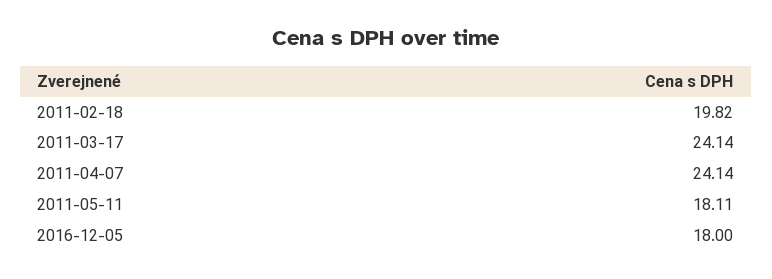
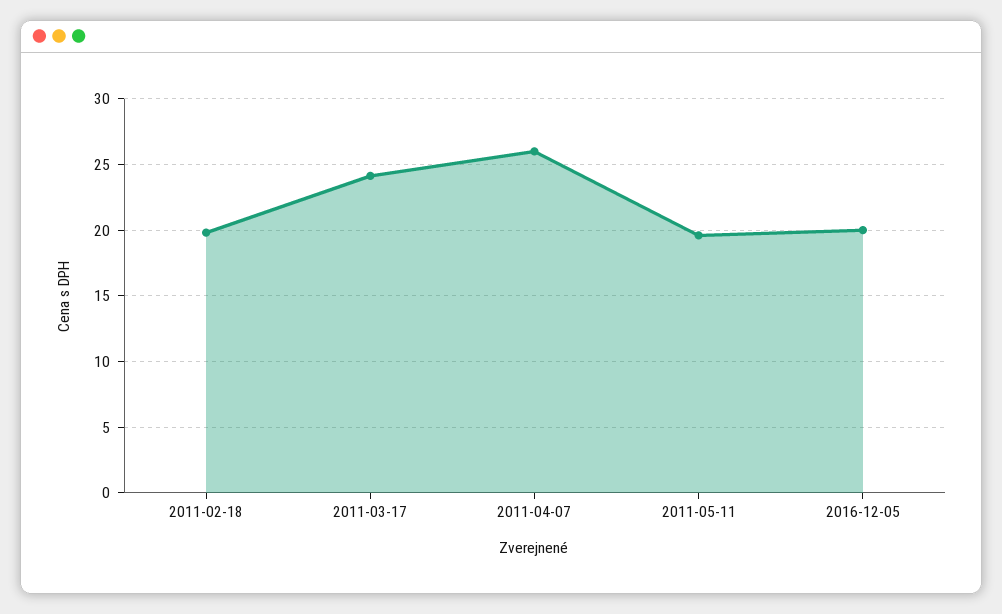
2011-04-07: 24.14 -> 26
2011-05-11: 18.11 -> 19.5
2016-12-05: 18 -> 20

